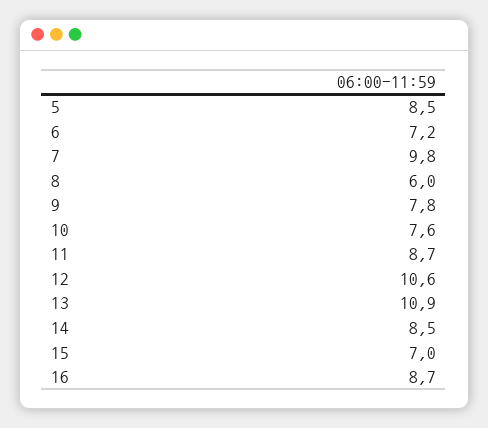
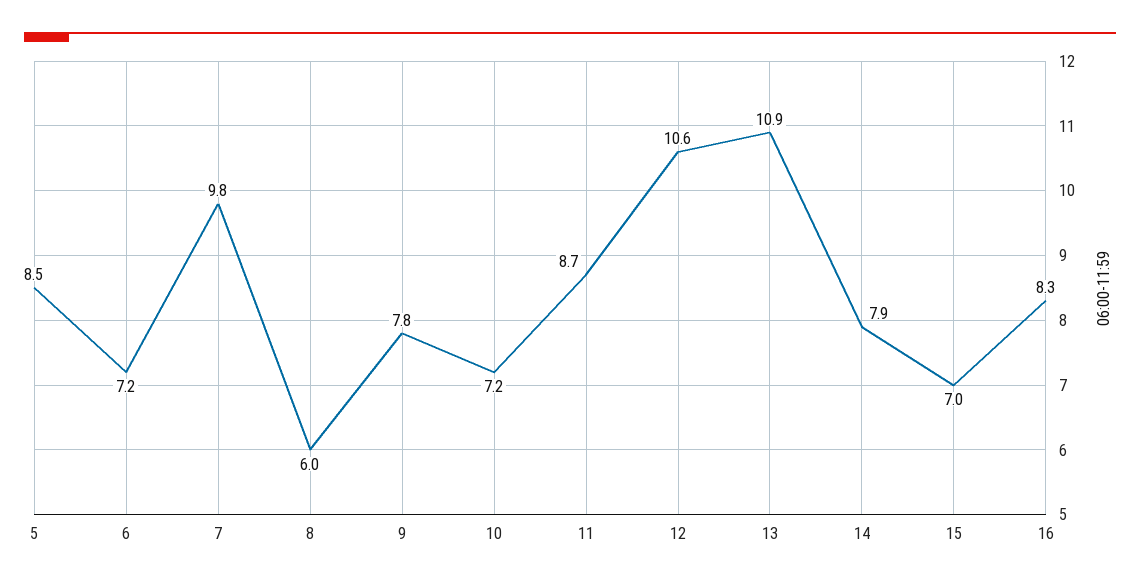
10: 7.6 -> 7.2
14: 8.5 -> 7.9
16: 8.7 -> 8.3

